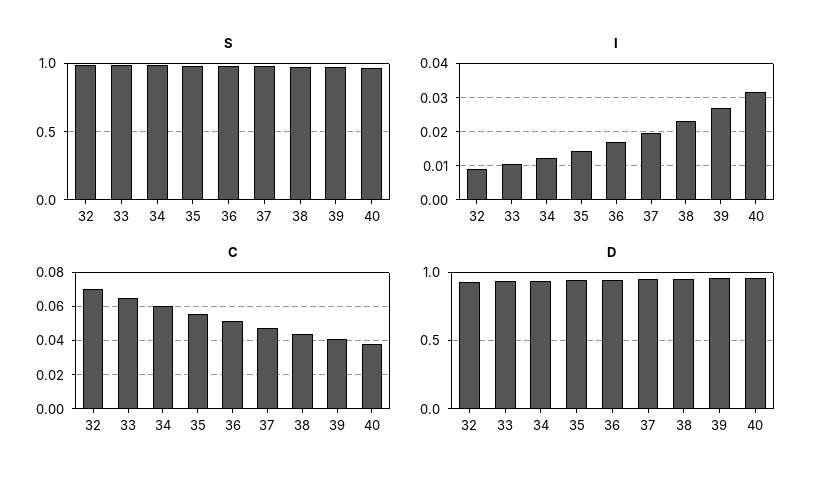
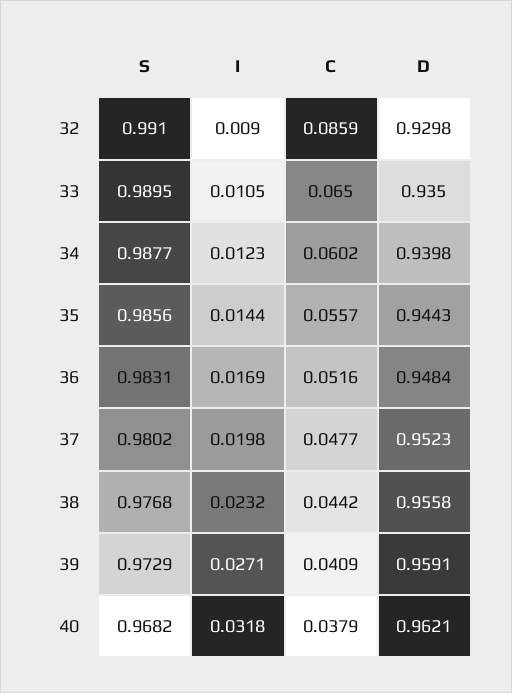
C, 32: 0.07 -> 0.0859

